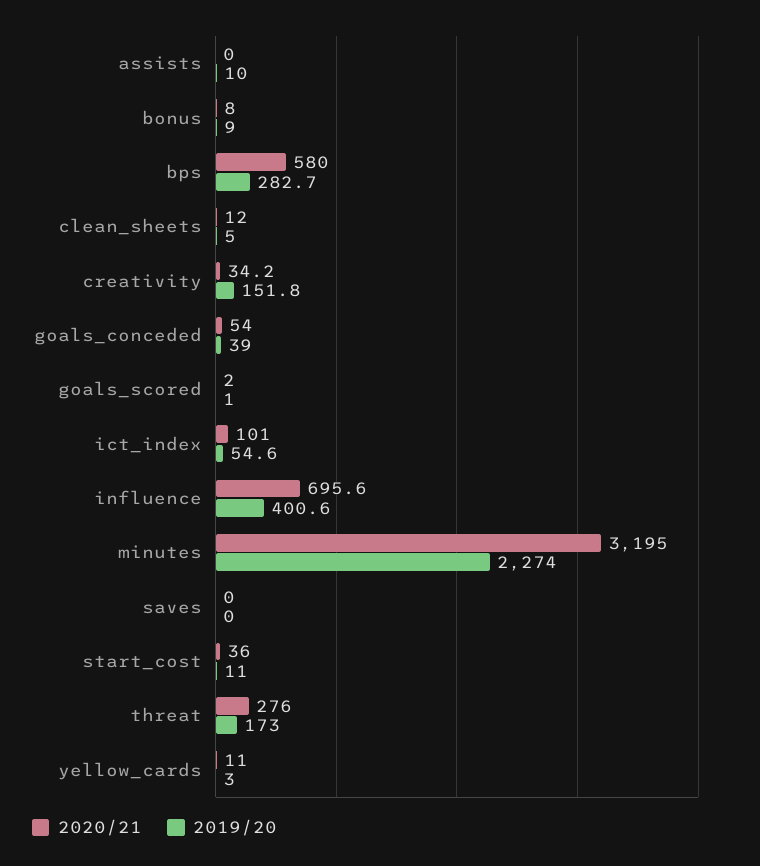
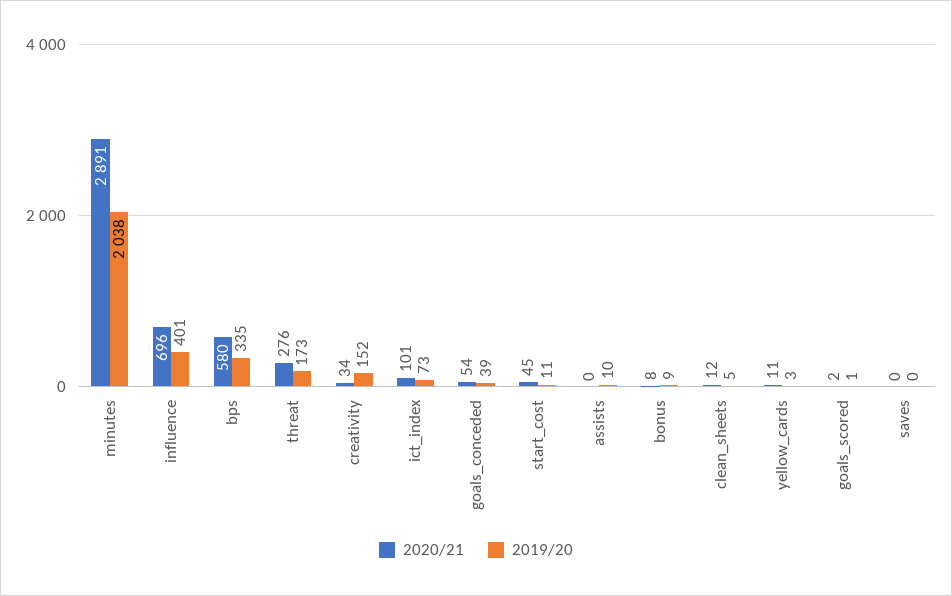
2019/20, bps: 282.7 -> 335
2019/20, ict_index: 54.6 -> 73
2020/21, minutes: 3195 -> 2891
2019/20, minutes: 2274 -> 2038
2020/21, start_cost: 36 -> 45

